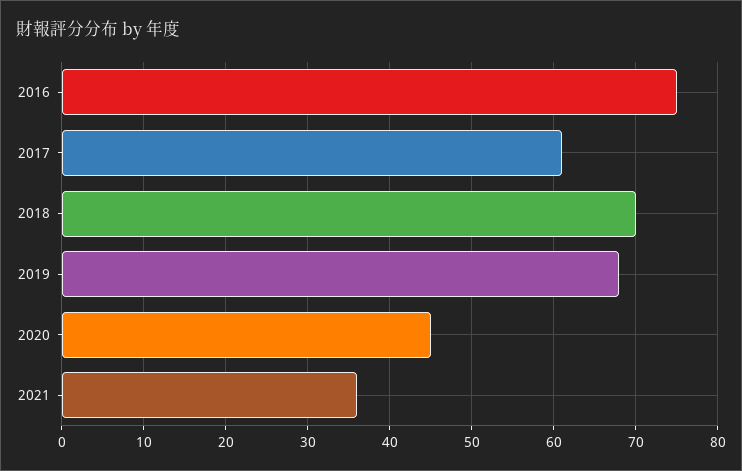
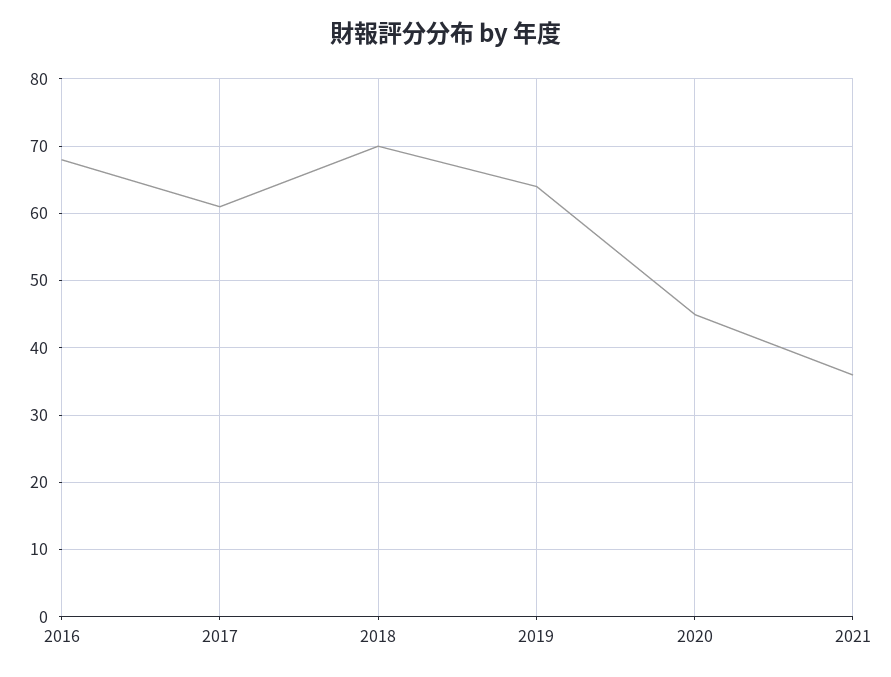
2016: 75 -> 68
2019: 68 -> 64

